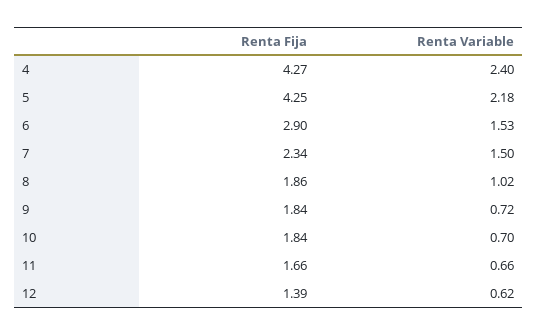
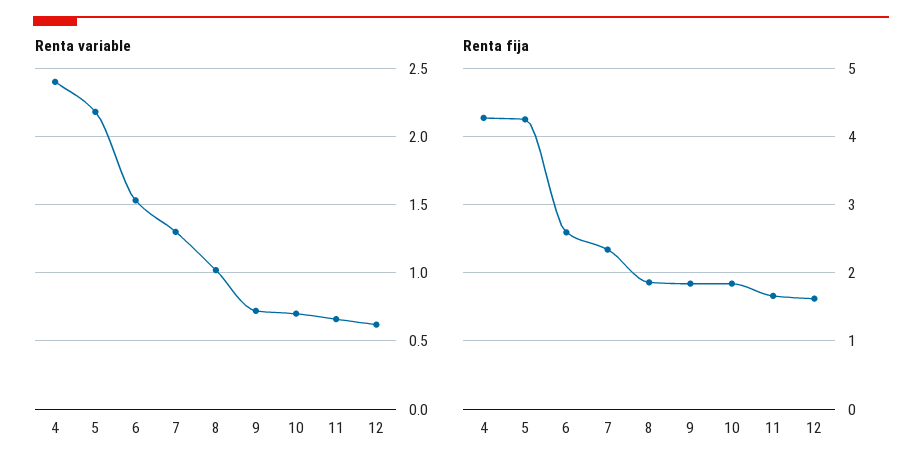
Renta Fija, 6: 2.9 -> 2.6
Renta Variable, 7: 1.5 -> 1.3
Renta Fija, 12: 1.39 -> 1.6

